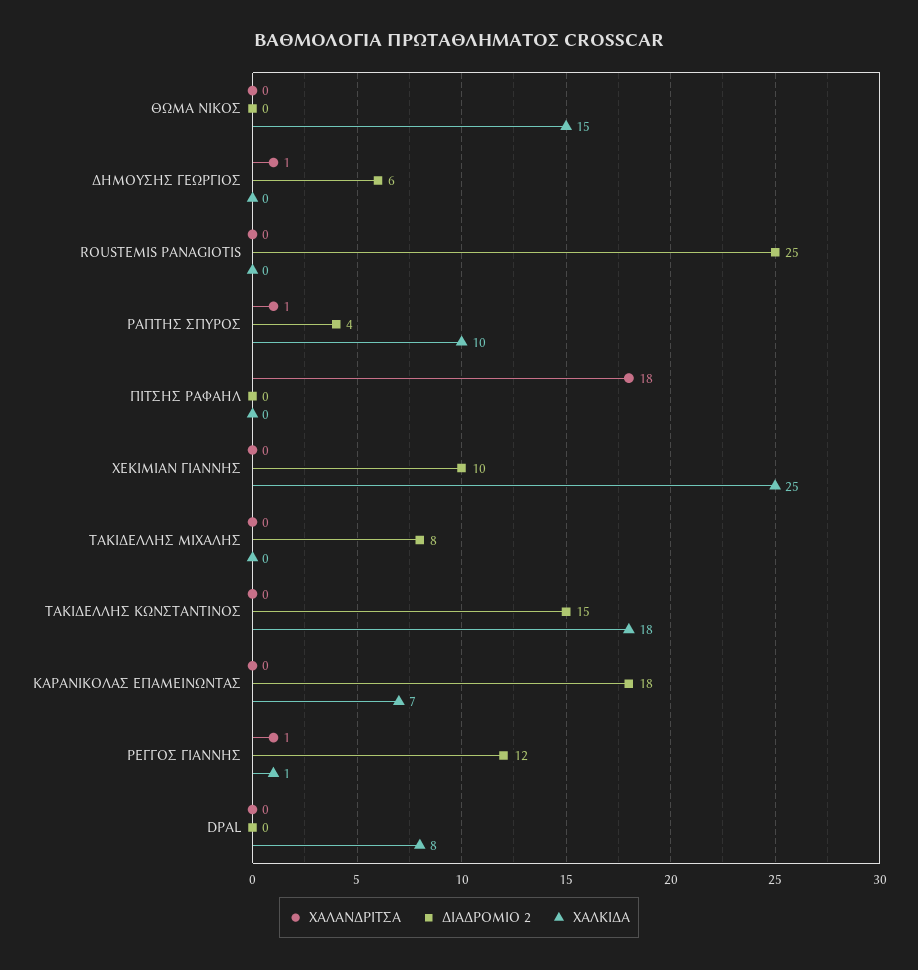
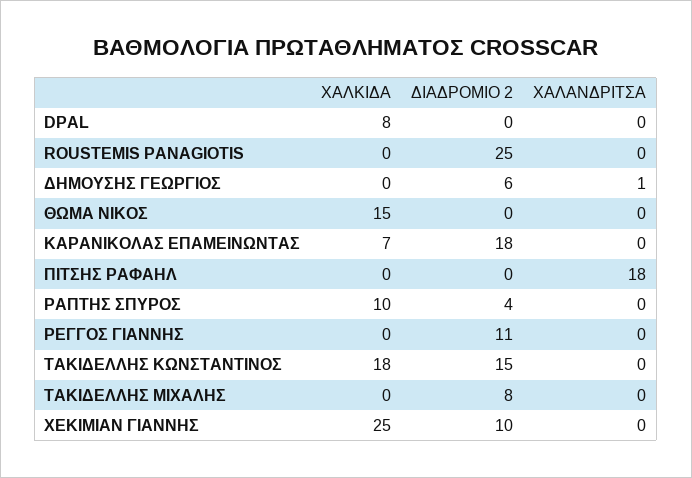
ΧΑΛΑΝΔΡΙΤΣΑ, ΡΑΠΤΗΣ ΣΠΥΡΟΣ: 1 -> 0
ΧΑΛΑΝΔΡΙΤΣΑ, ΡΕΓΓΟΣ ΓΙΑΝΝΗΣ: 1 -> 0
ΔΙΑΔΡΟΜΙΟ 2, ΡΕΓΓΟΣ ΓΙΑΝΝΗΣ: 12 -> 11
ΧΑΛΚΙΔΑ, ΡΕΓΓΟΣ ΓΙΑΝΝΗΣ: 1 -> 0

